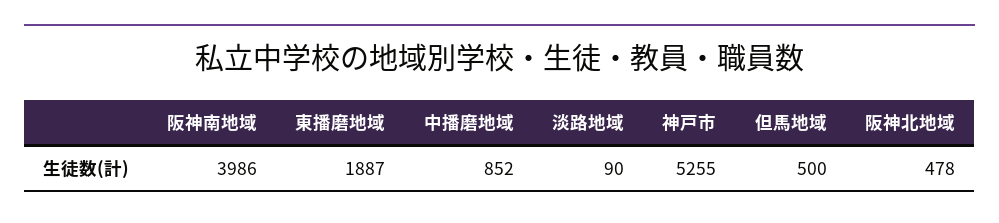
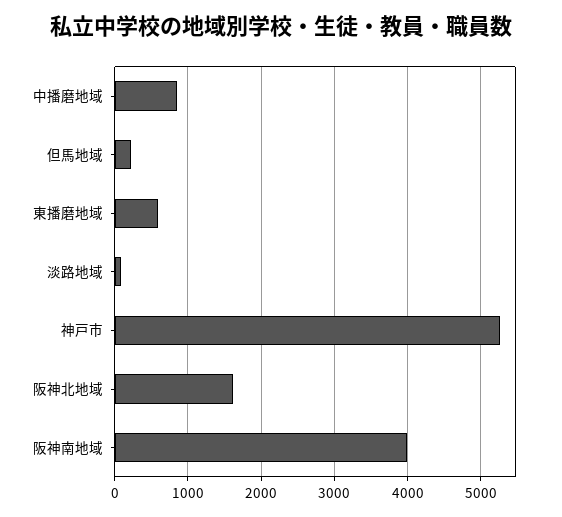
東播磨地域: 1887 -> 600
但馬地域: 500 -> 200
阪神北地域: 478 -> 1600

